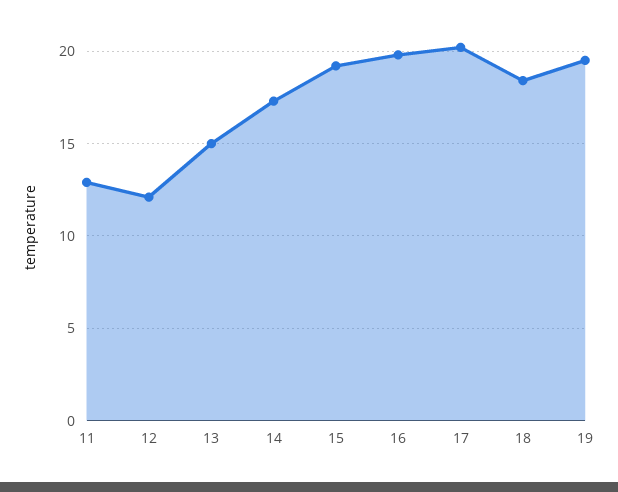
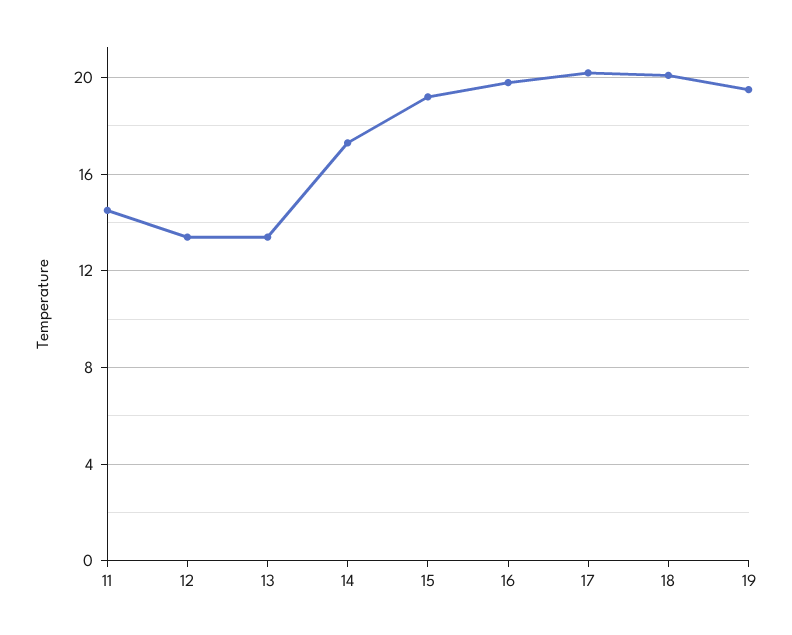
11: 13 -> 14.5
12: 12 -> 13.5
13: 15 -> 13.5
18: 18.5 -> 20

